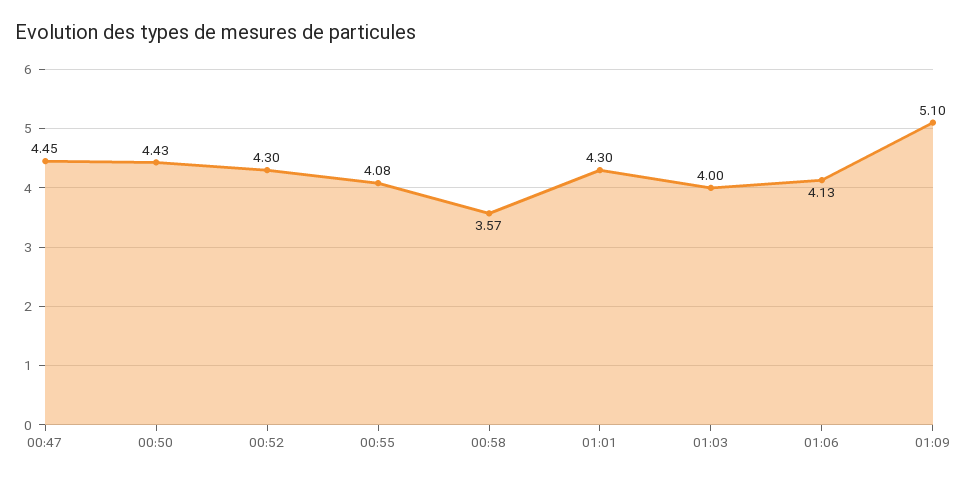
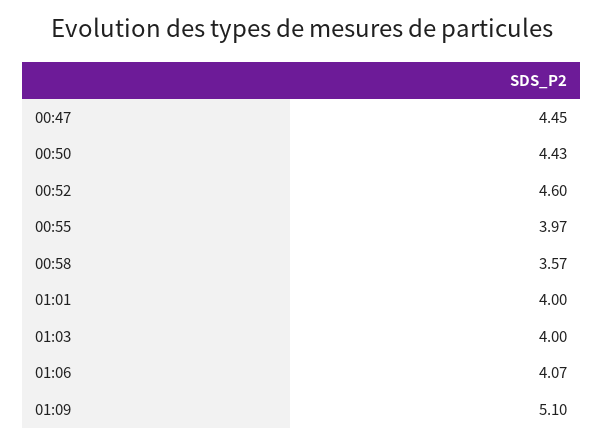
00:52: 4.3 -> 4.6
00:55: 4.08 -> 3.97
01:01: 4.3 -> 4
01:06: 4.13 -> 4.07

